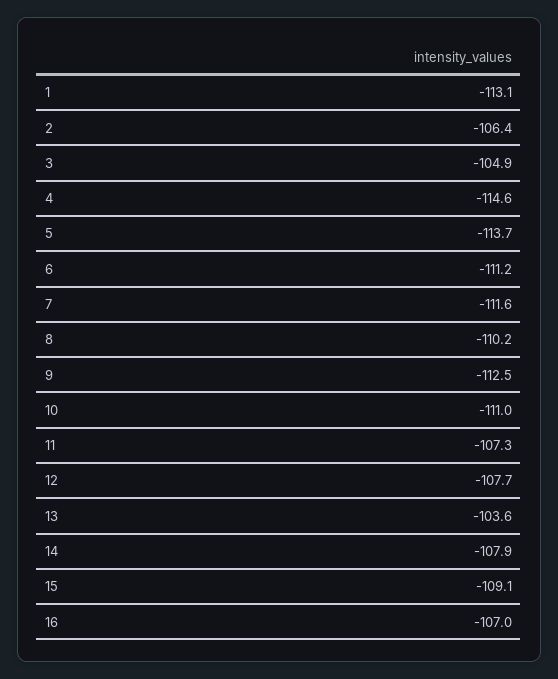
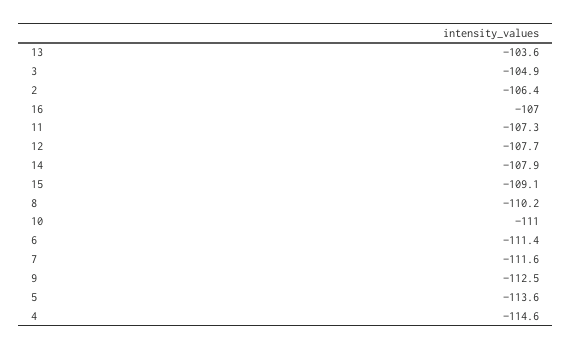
1: -113.1 -> none
5: -113.7 -> -113.6
6: -111.2 -> -111.4

